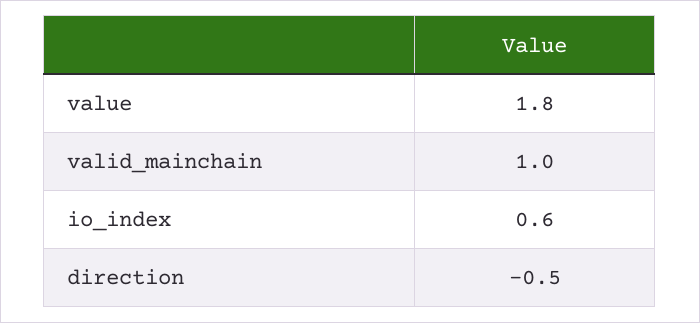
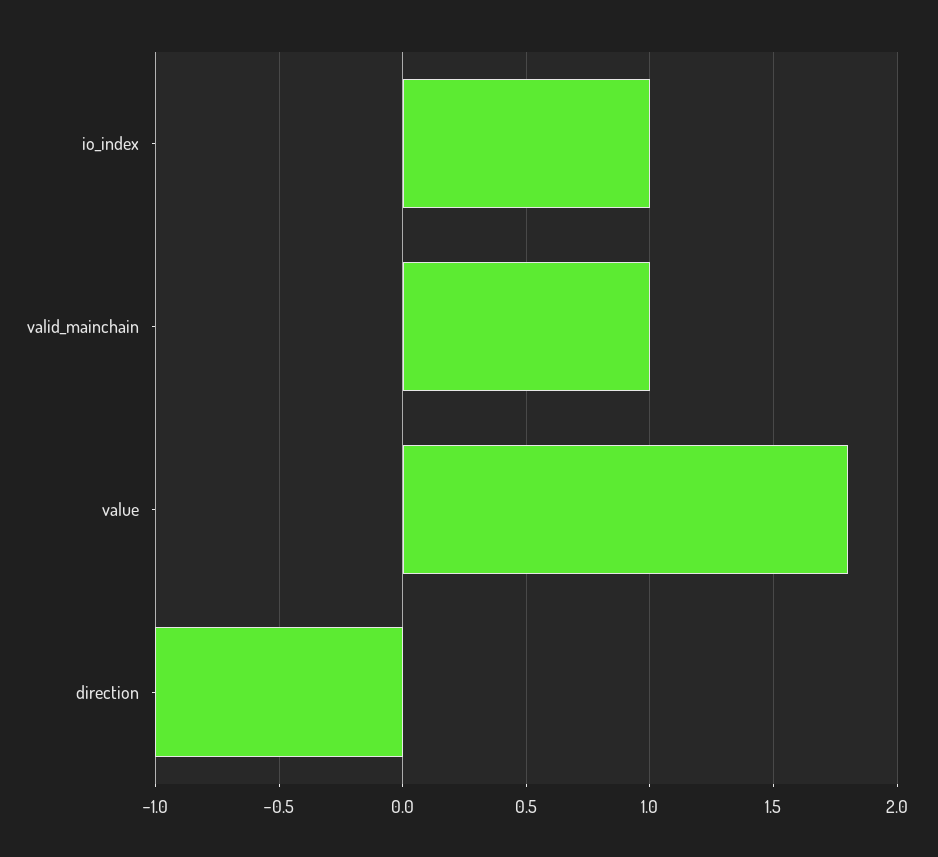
io_index: 0.6 -> 1
direction: -0.5 -> -1

